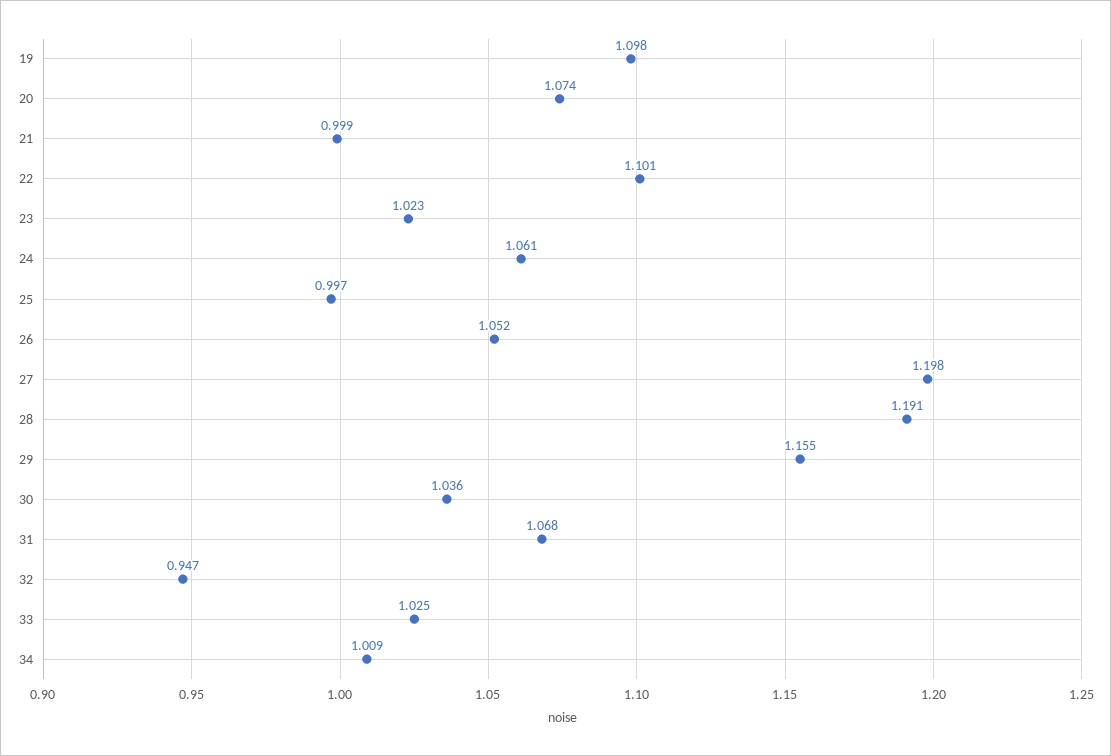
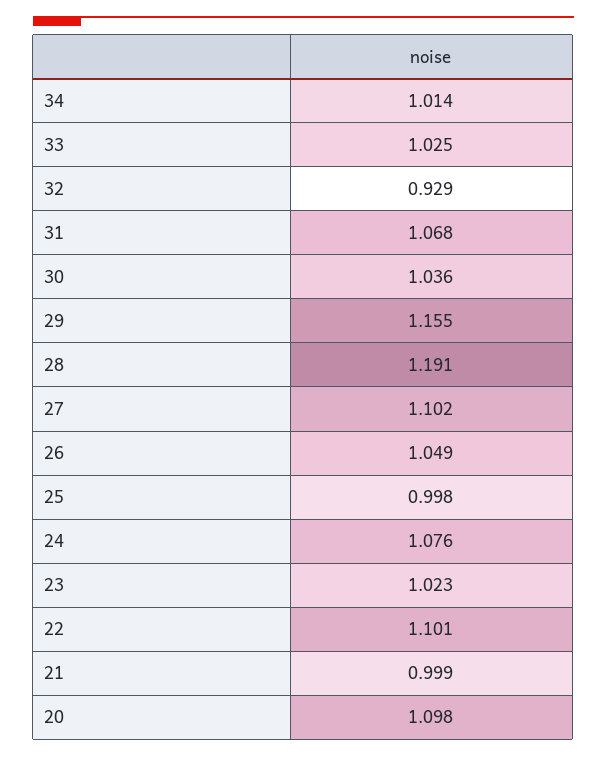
19: 1.098 -> none
20: 1.074 -> 1.098
24: 1.061 -> 1.076
25: 0.997 -> 0.998
26: 1.052 -> 1.049
27: 1.198 -> 1.102
32: 0.947 -> 0.929
34: 1.009 -> 1.014

